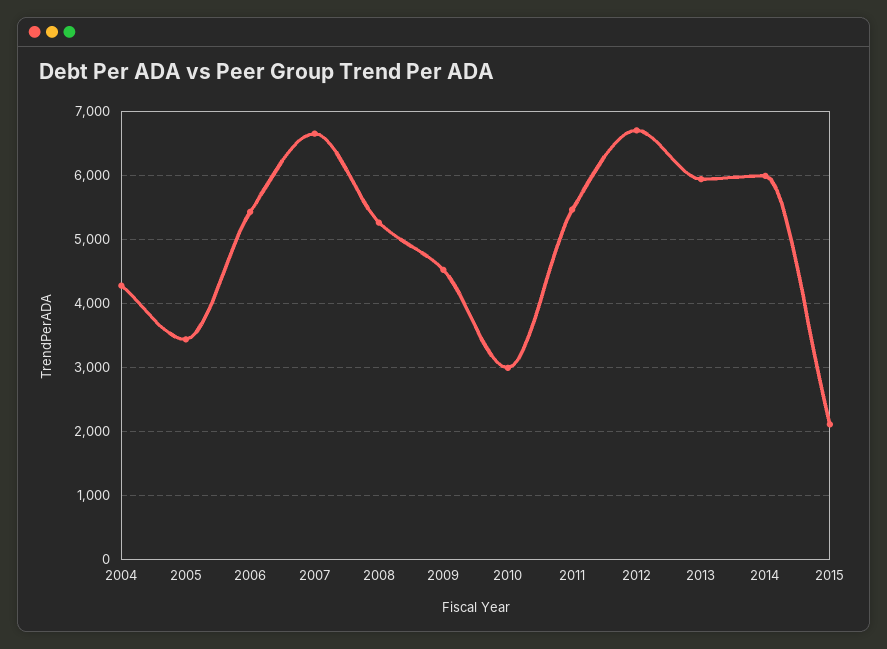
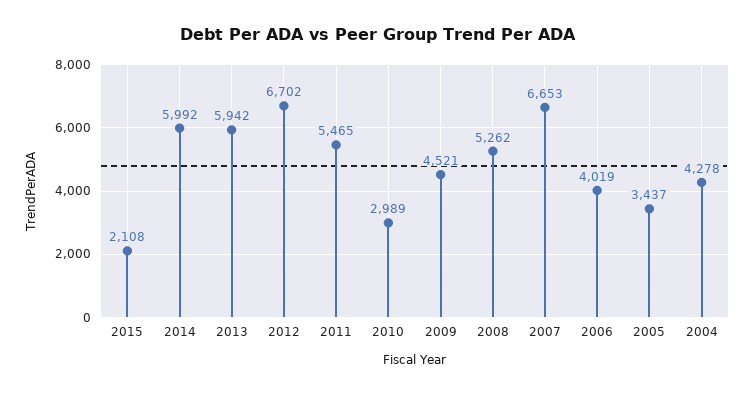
2006: 5400 -> 4019

